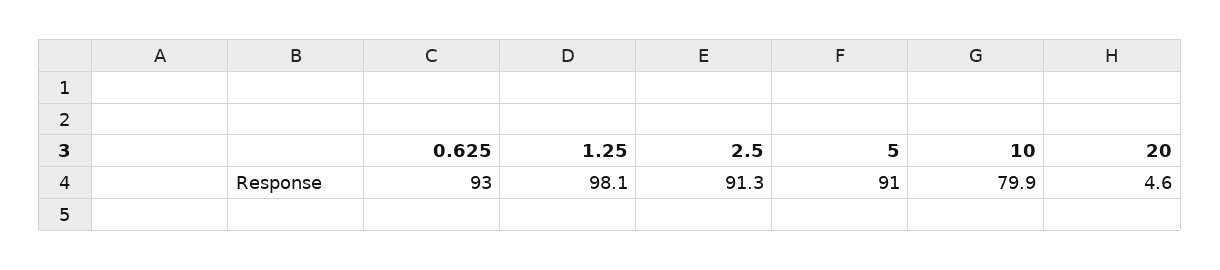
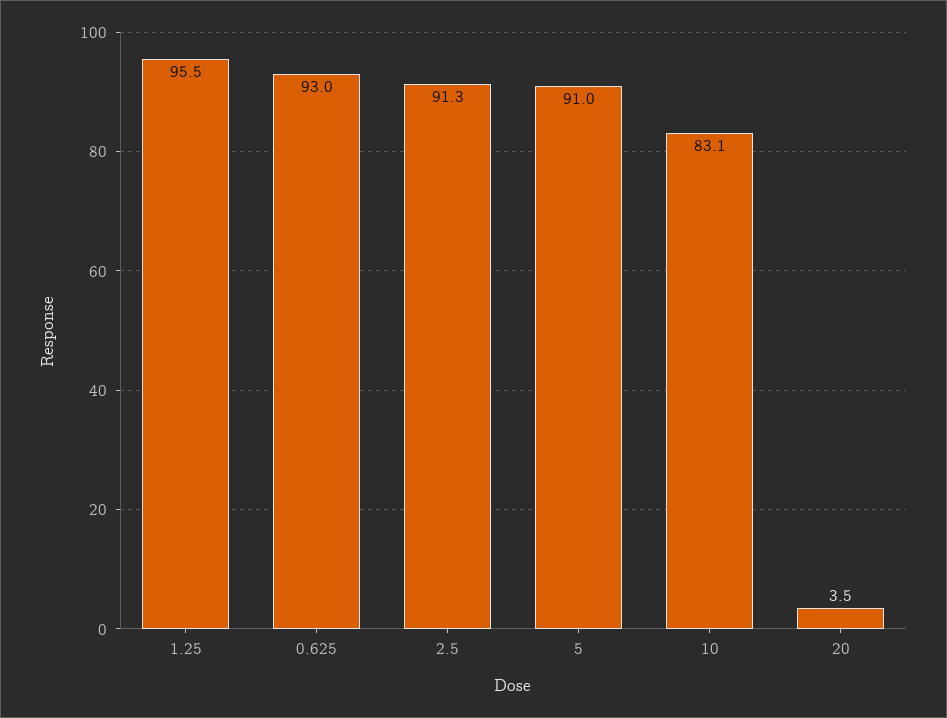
1.25: 98.1 -> 95.5
10: 79.9 -> 83.1
20: 4.6 -> 3.5

